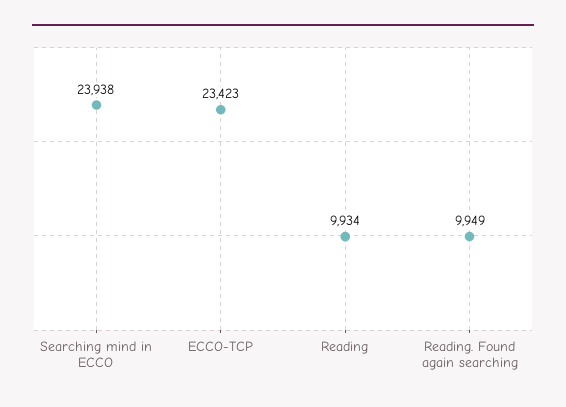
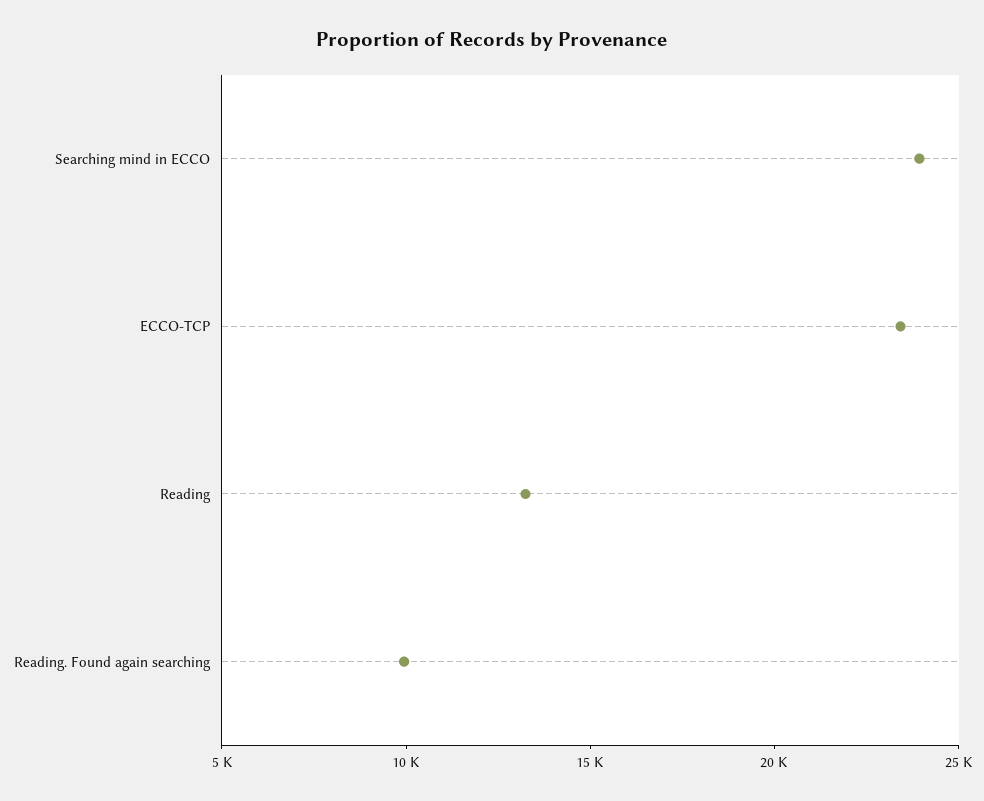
Reading: 9934 -> 13000

